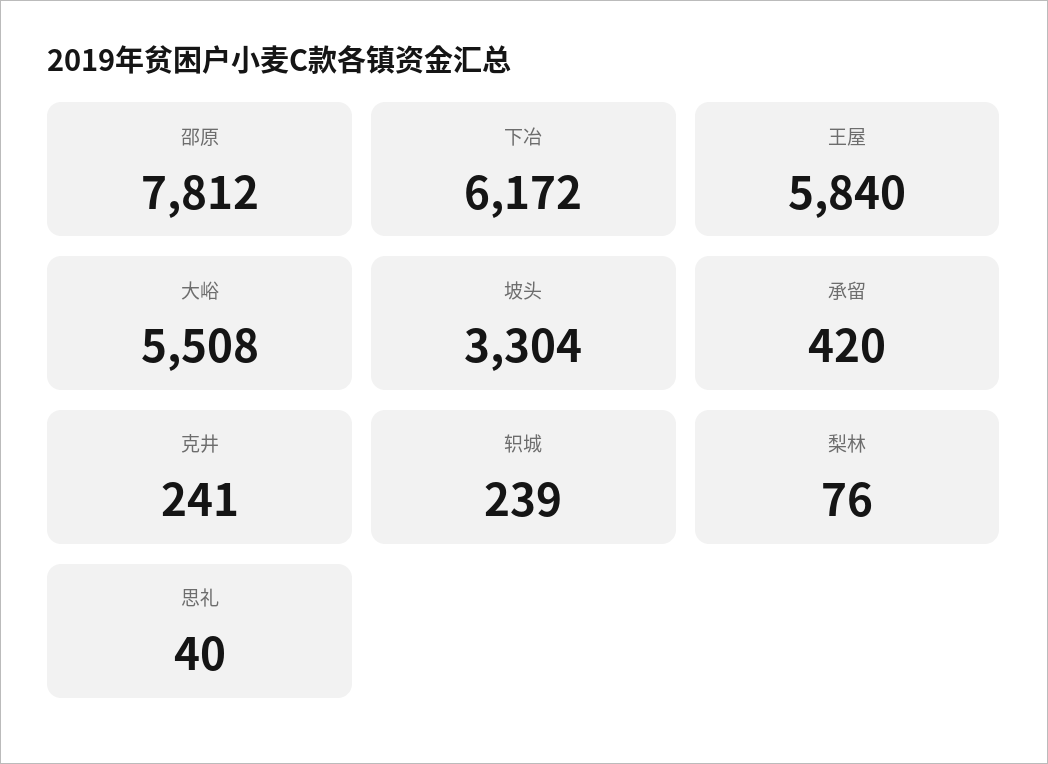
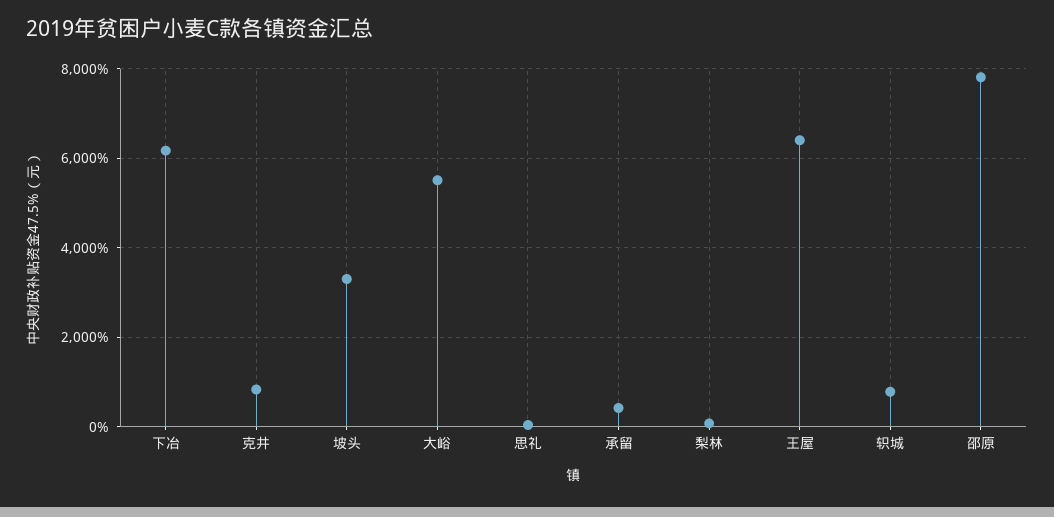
王屋: 5840 -> 6400
克井: 241 -> 800
轵城: 239 -> 800

